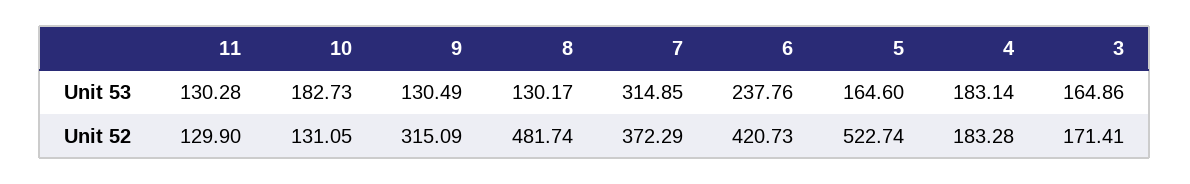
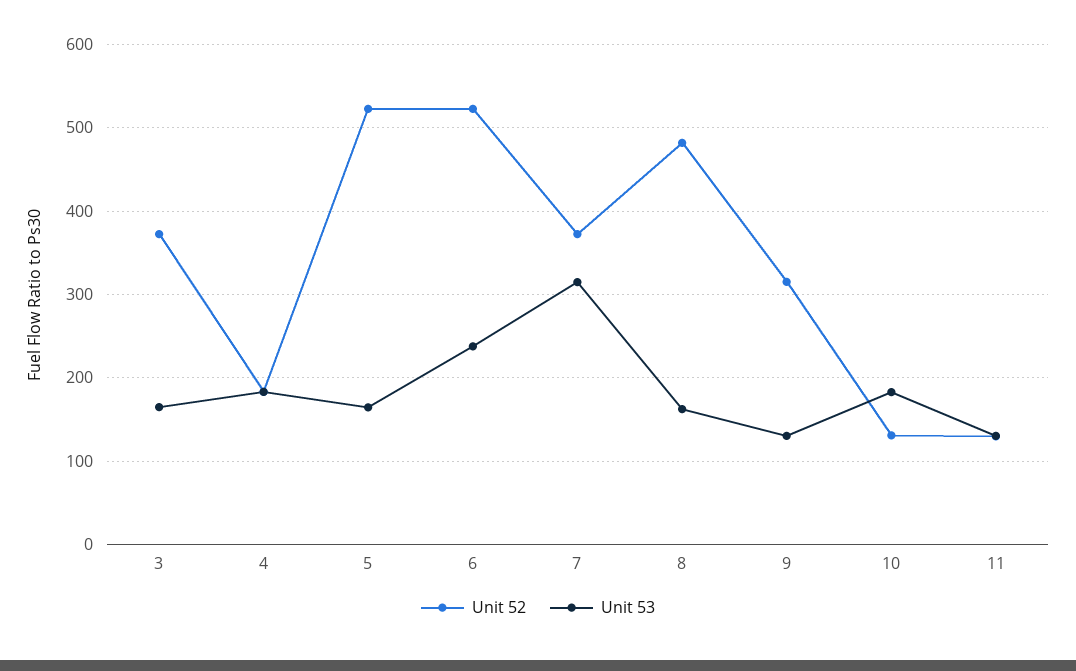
Unit 53, 8: 130.17 -> 160
Unit 52, 6: 420.73 -> 520
Unit 52, 3: 171.41 -> 370

